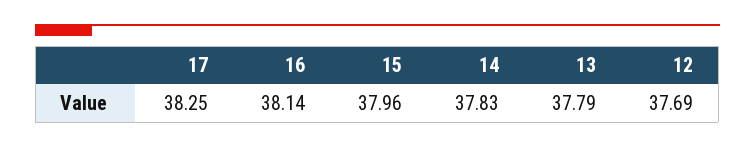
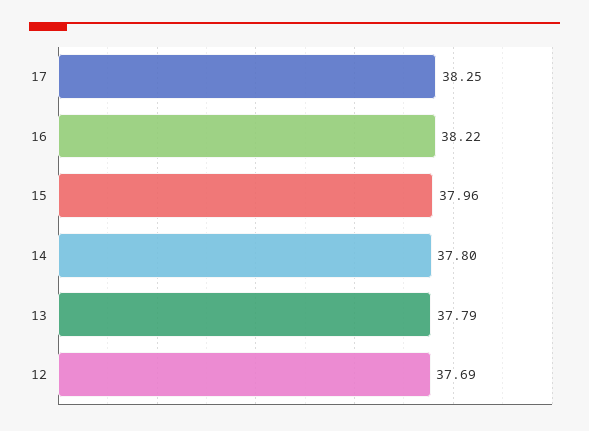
16: 38.14 -> 38.22
14: 37.83 -> 37.8

